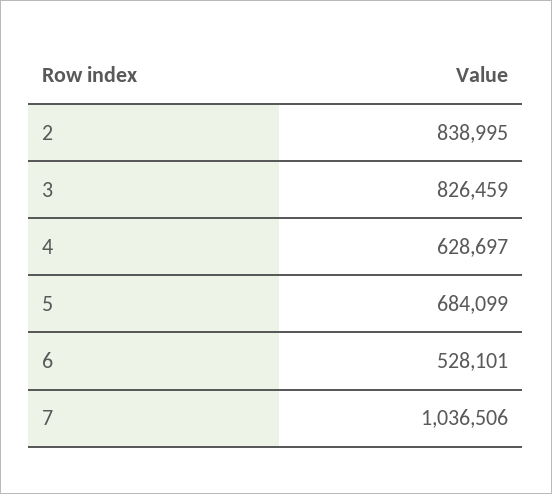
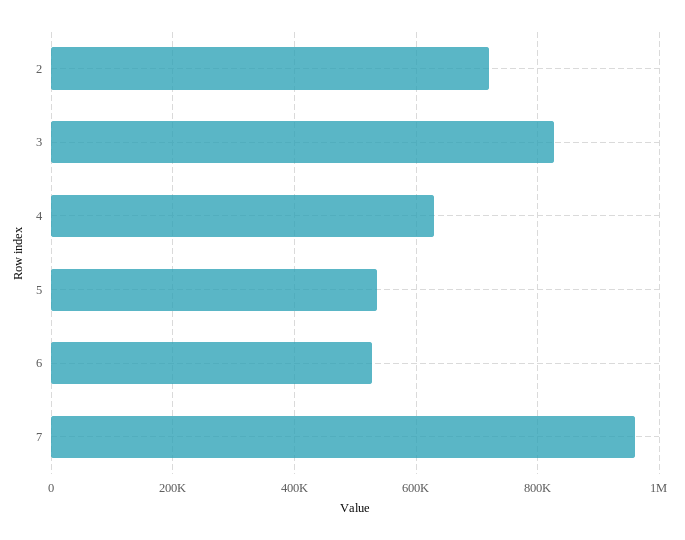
2: 838995 -> 720000
5: 684099 -> 540000
7: 1036506 -> 960000

